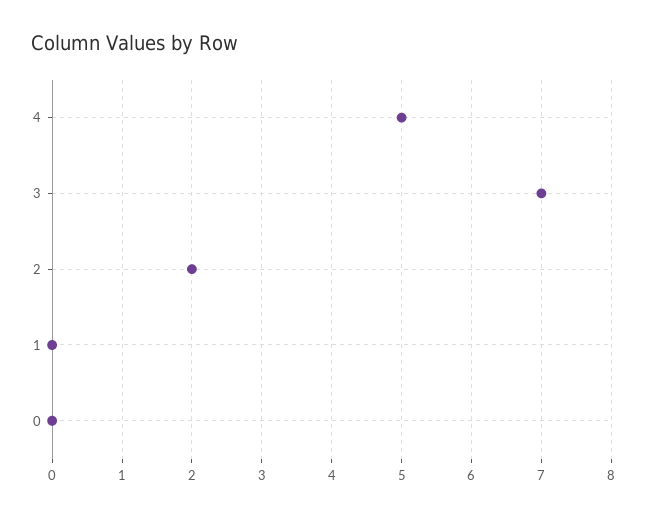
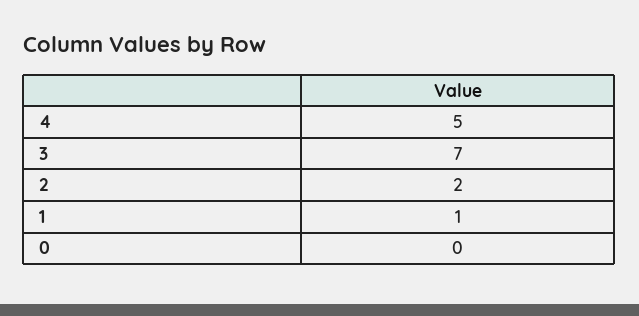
1: 0 -> 1

